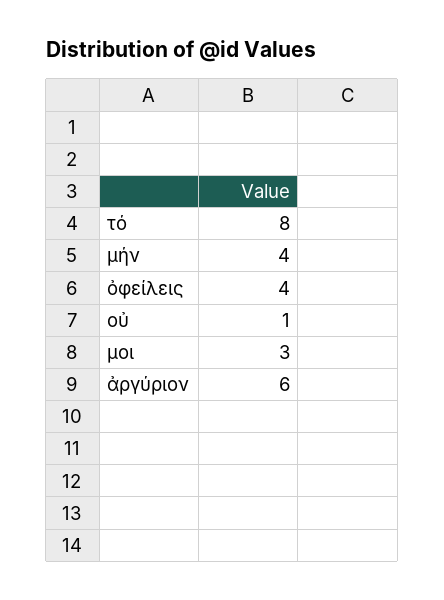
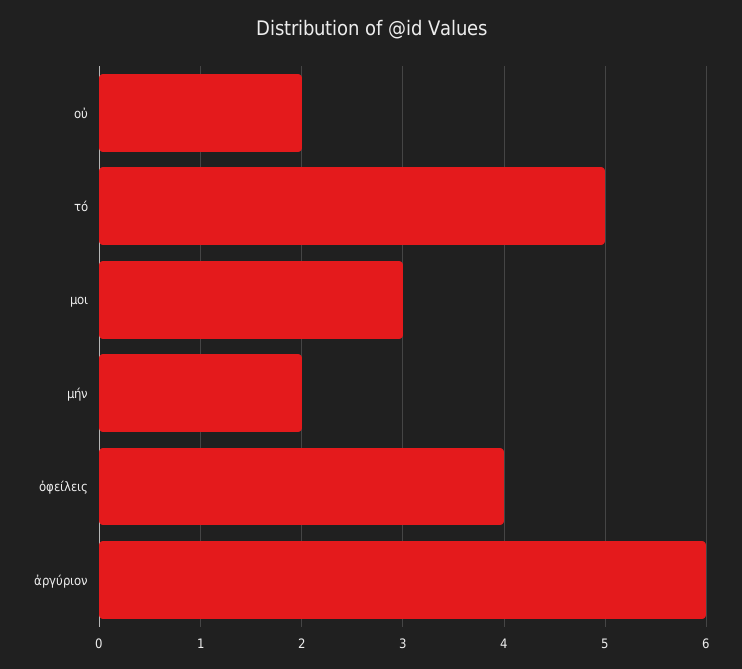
τό: 8 -> 5
μήν: 4 -> 2
οὐ: 1 -> 2

